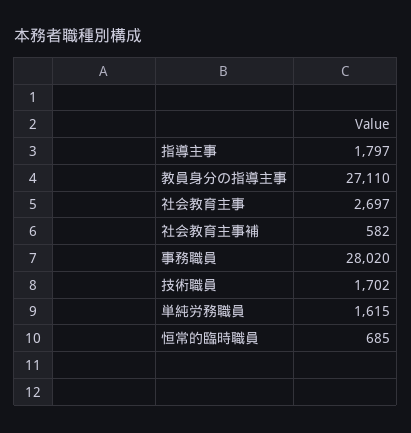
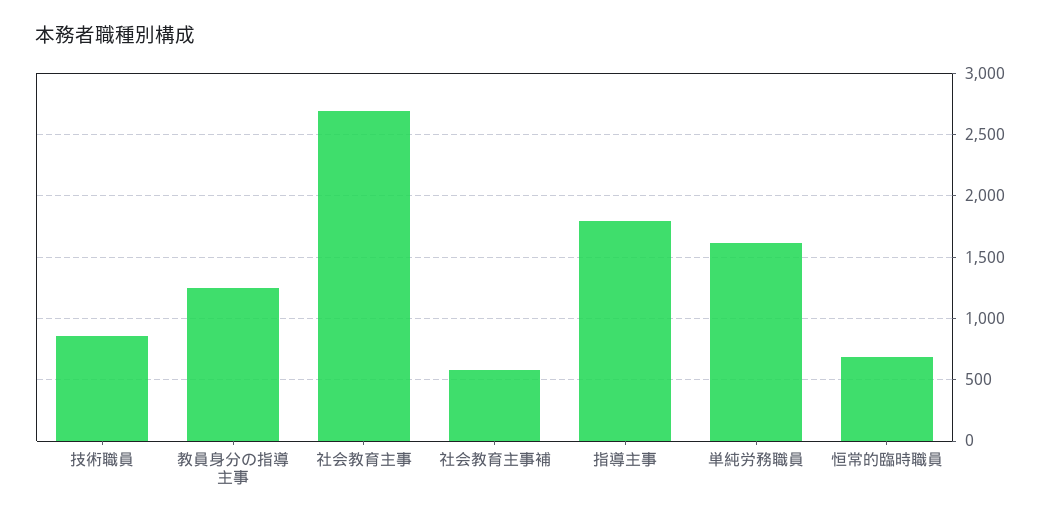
教員身分の指導主事: 27110 -> 1250
事務職員: 28020 -> none
技術職員: 1702 -> 850

